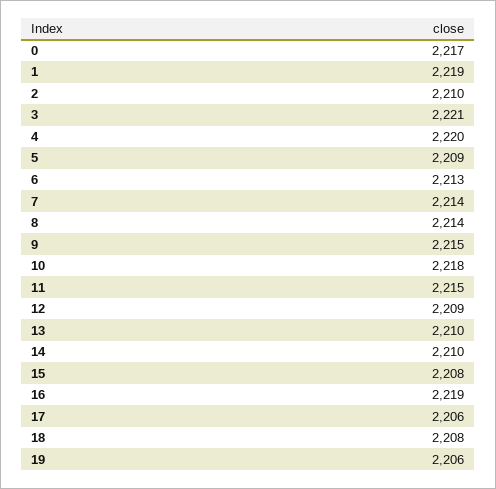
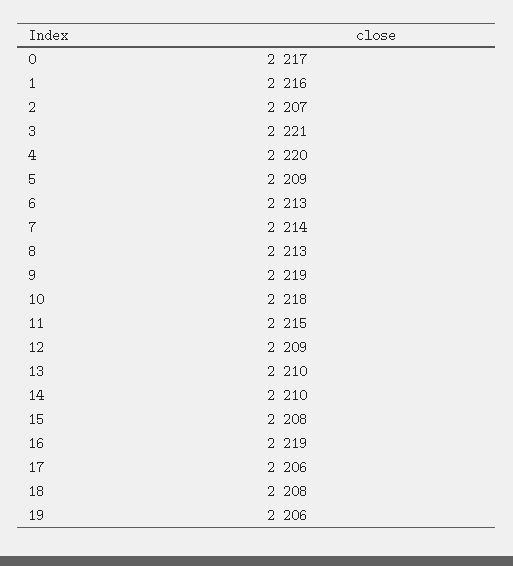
1: 2219 -> 2216
2: 2210 -> 2207
8: 2214 -> 2213
9: 2215 -> 2219

